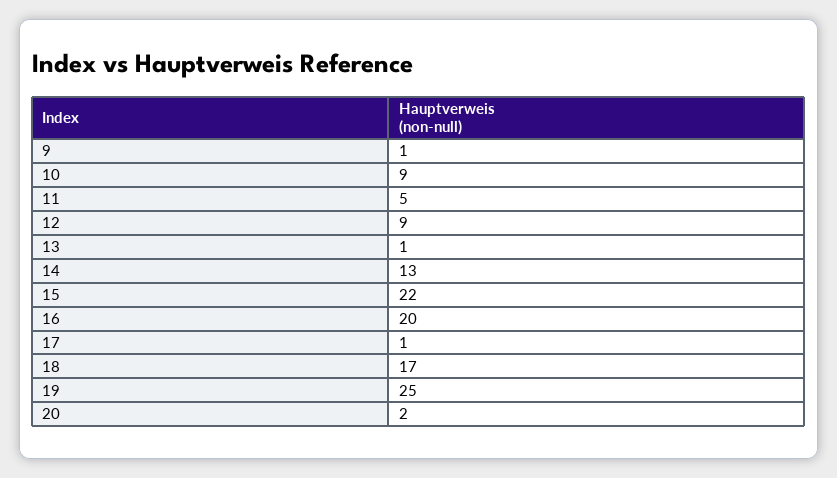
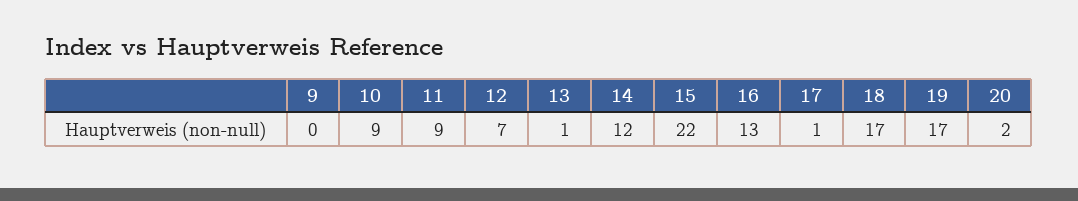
9: 1 -> 0
11: 5 -> 9
12: 9 -> 7
14: 13 -> 12
16: 20 -> 13
19: 25 -> 17

